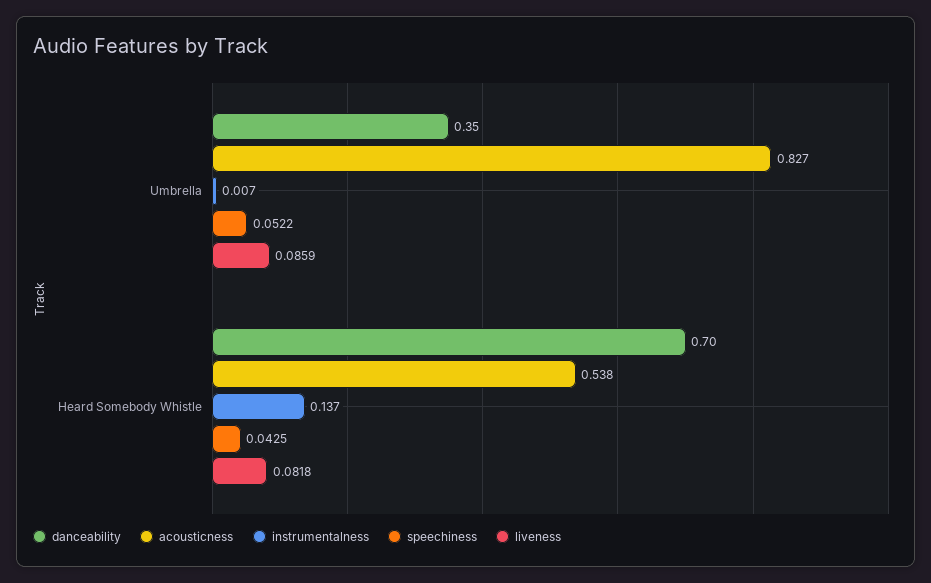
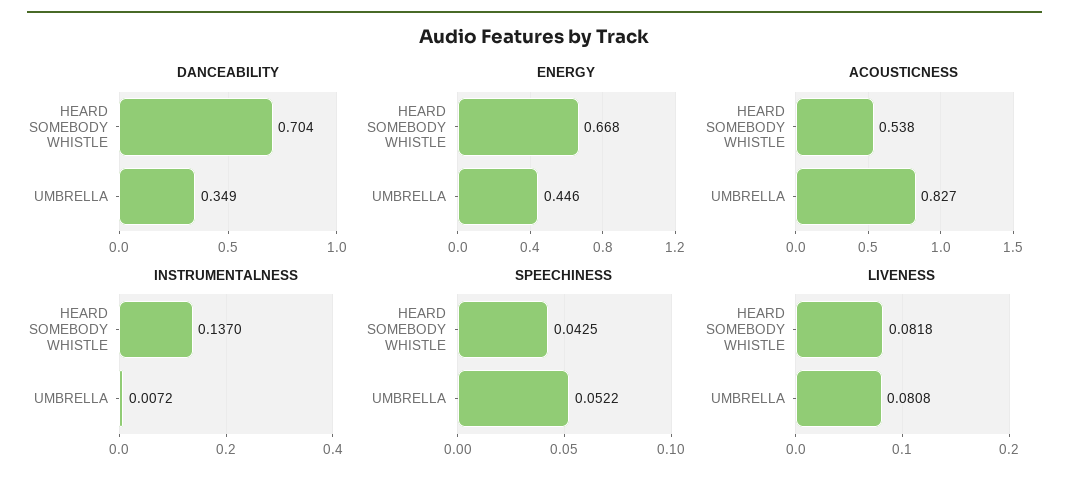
liveness, Umbrella: 0.0859 -> 0.0808
ENERGY, Heard Somebody Whistle: none -> 0.668
ENERGY, Umbrella: none -> 0.446

